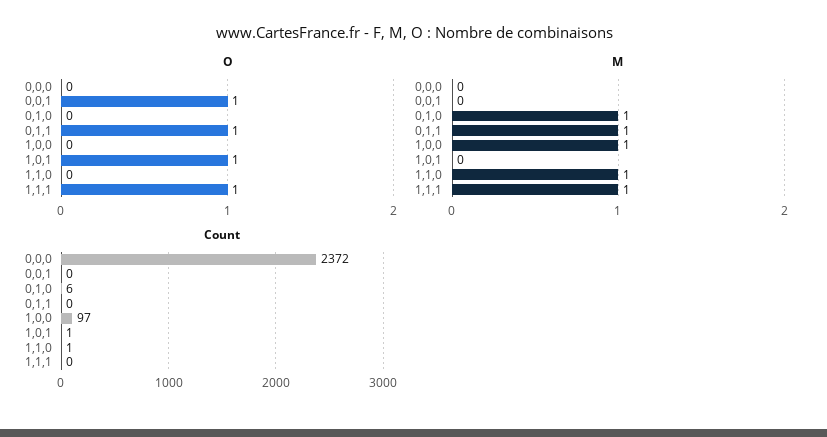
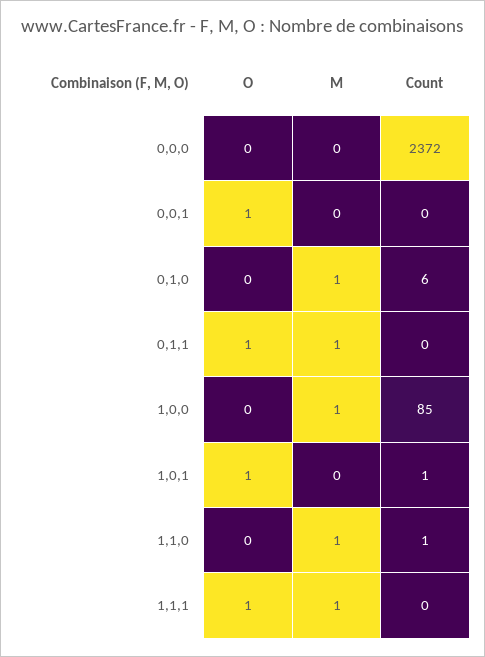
Count, 1,0,0: 97 -> 85

